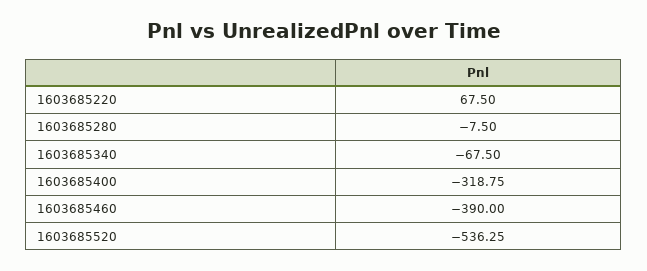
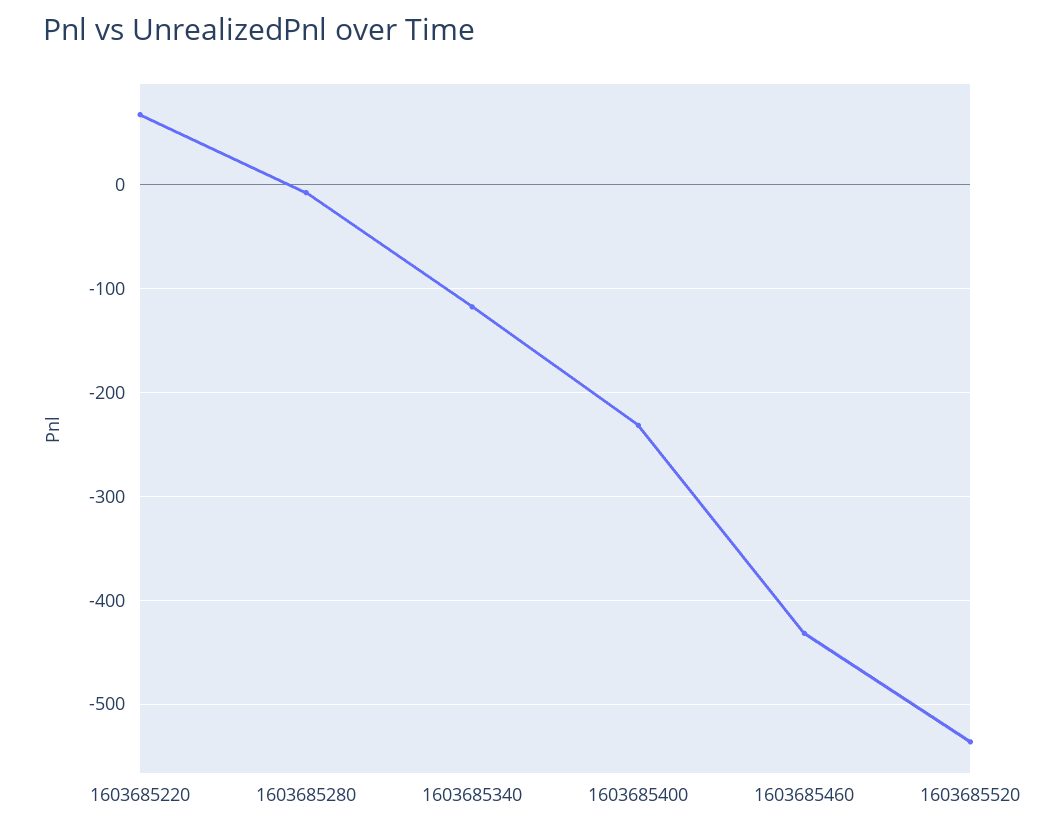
1603685340: -67.5 -> -120
1603685400: -318.75 -> -230
1603685460: -390 -> -430

